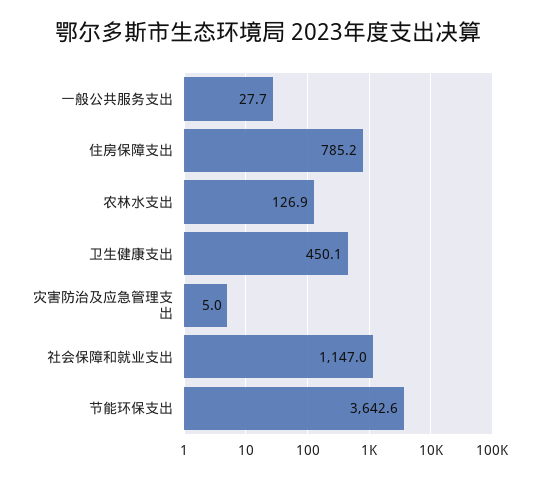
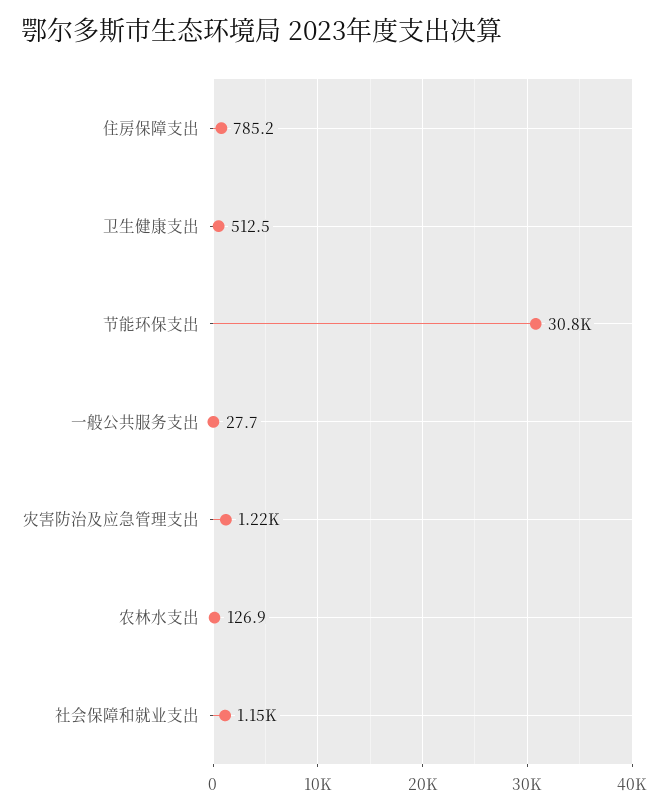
卫生健康支出: 450.1 -> 512.5
灾害防治及应急管理支出: 5 -> 1220
节能环保支出: 3642.6 -> 30800

